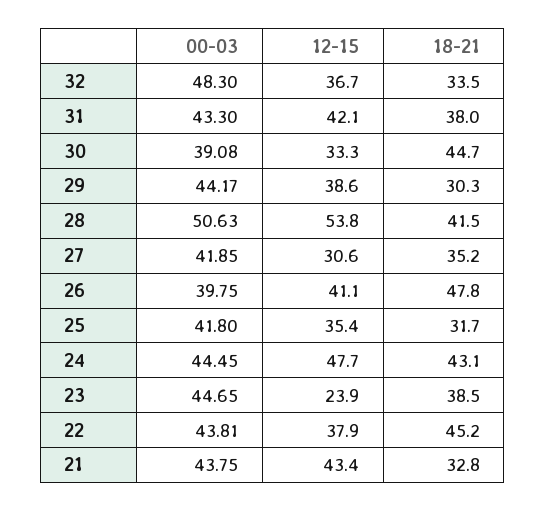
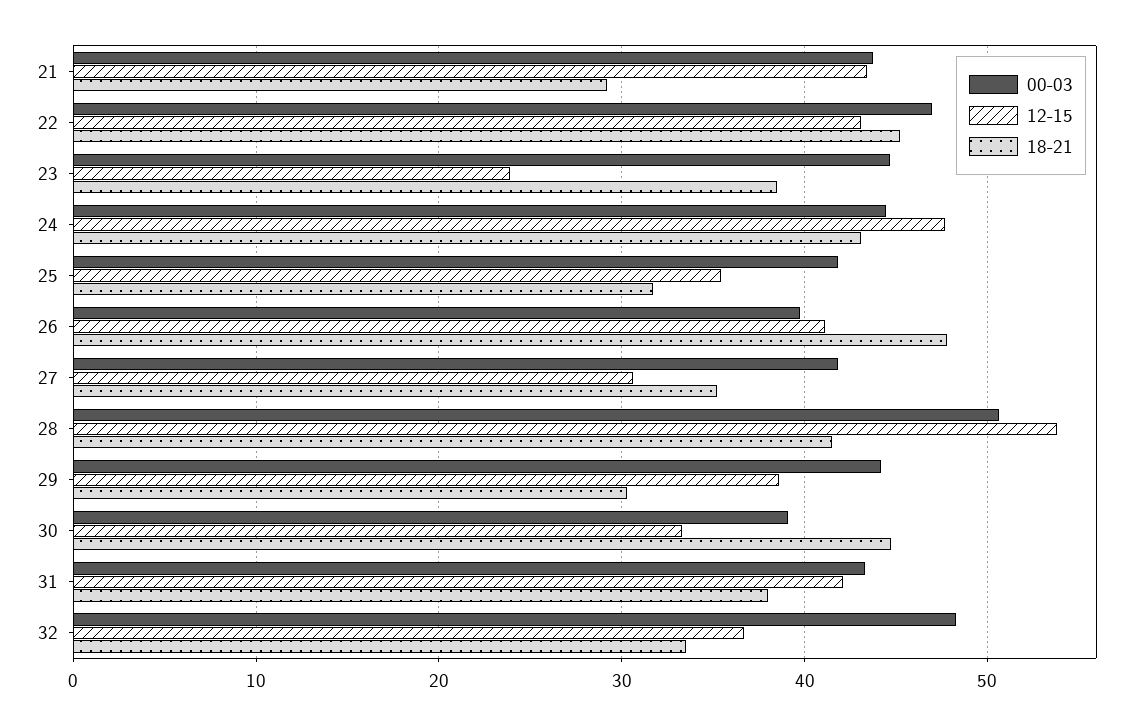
00-03, 22: 43.81 -> 47
12-15, 22: 37.9 -> 43
18-21, 21: 32.8 -> 29

